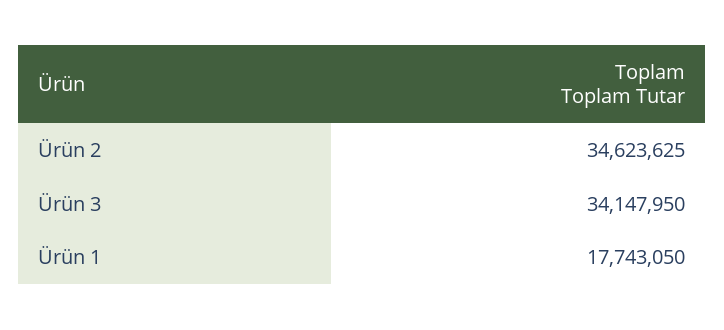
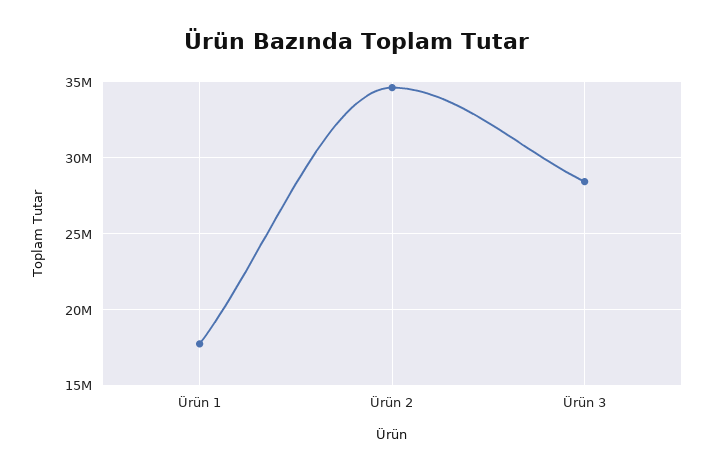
Ürün 3: 34147950 -> 28500000

